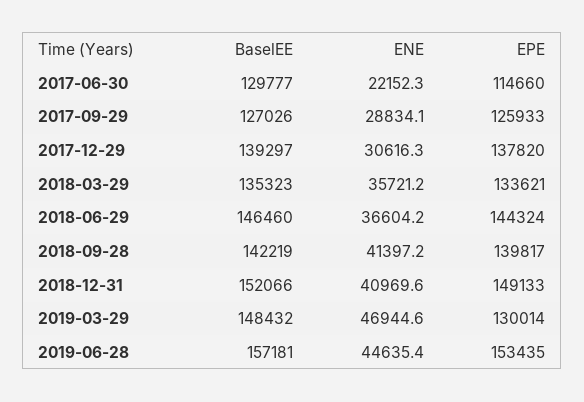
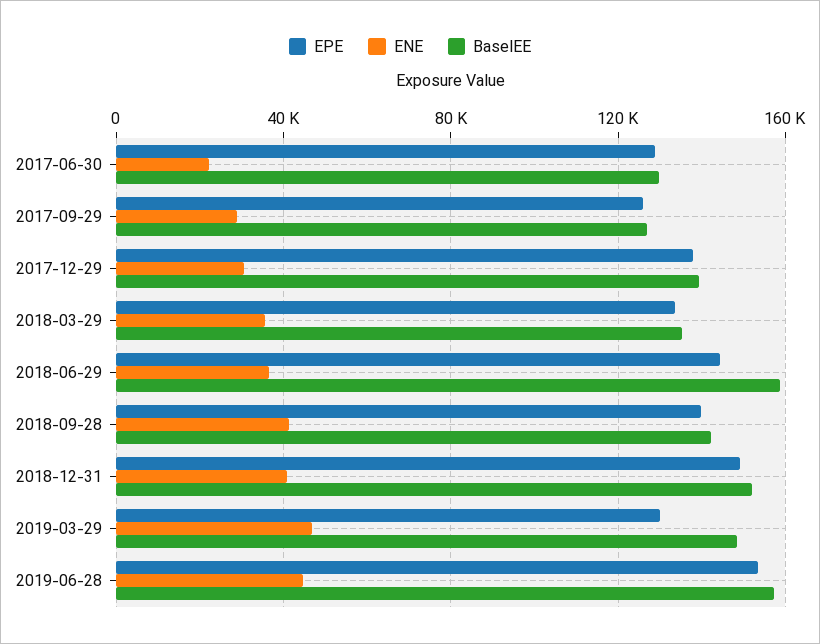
EPE, 2017-06-30: 114660 -> 130000
BaselEE, 2018-06-29: 146460 -> 160000

